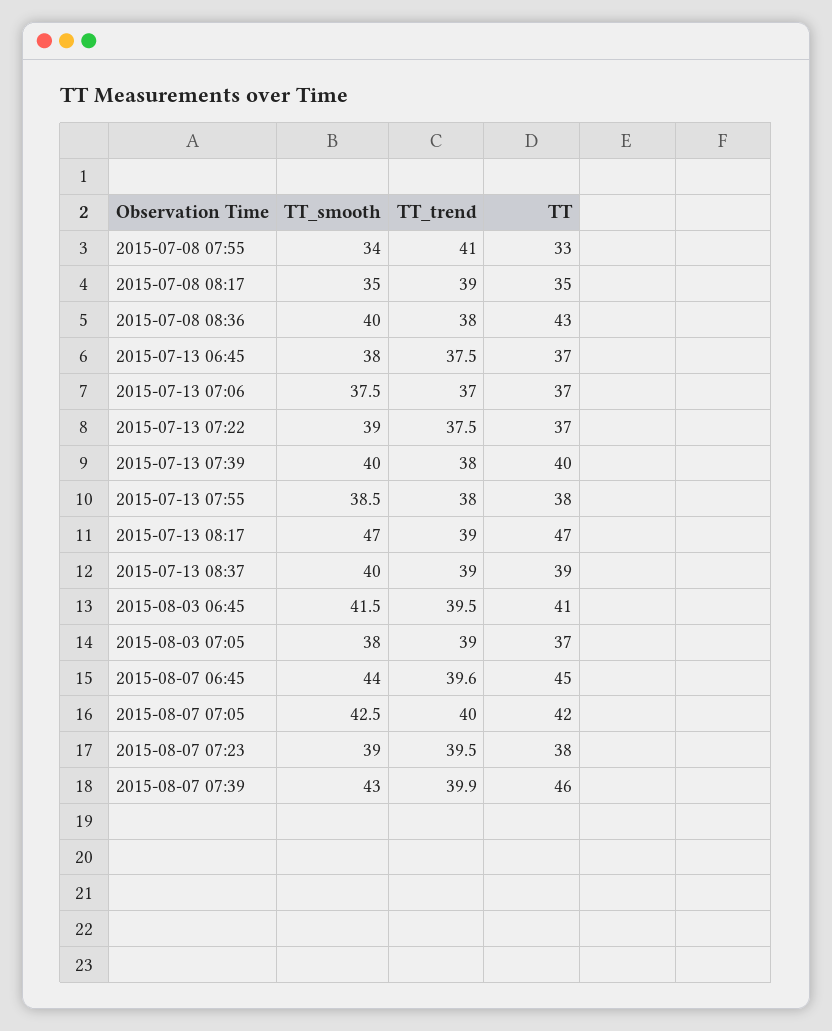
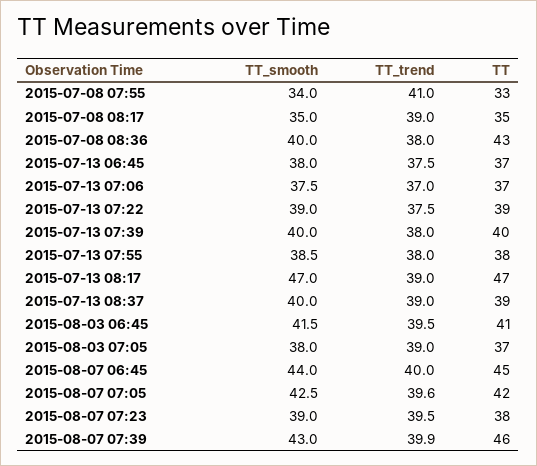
TT, 2015-07-13 07:22: 37 -> 39
TT_trend, 2015-08-07 06:45: 39.6 -> 40
TT_trend, 2015-08-07 07:05: 40 -> 39.6

